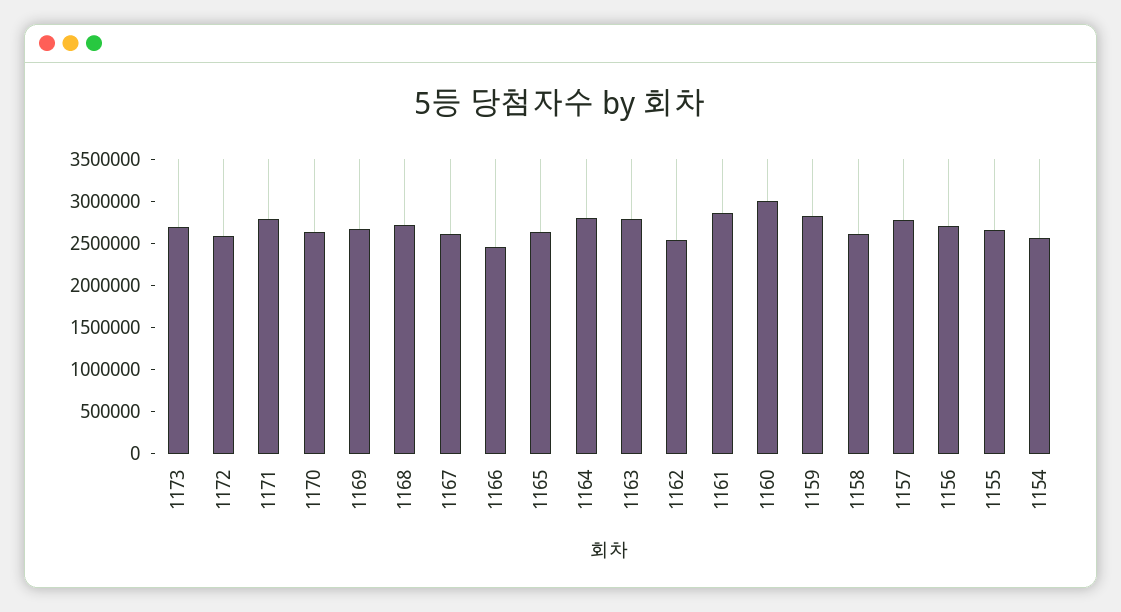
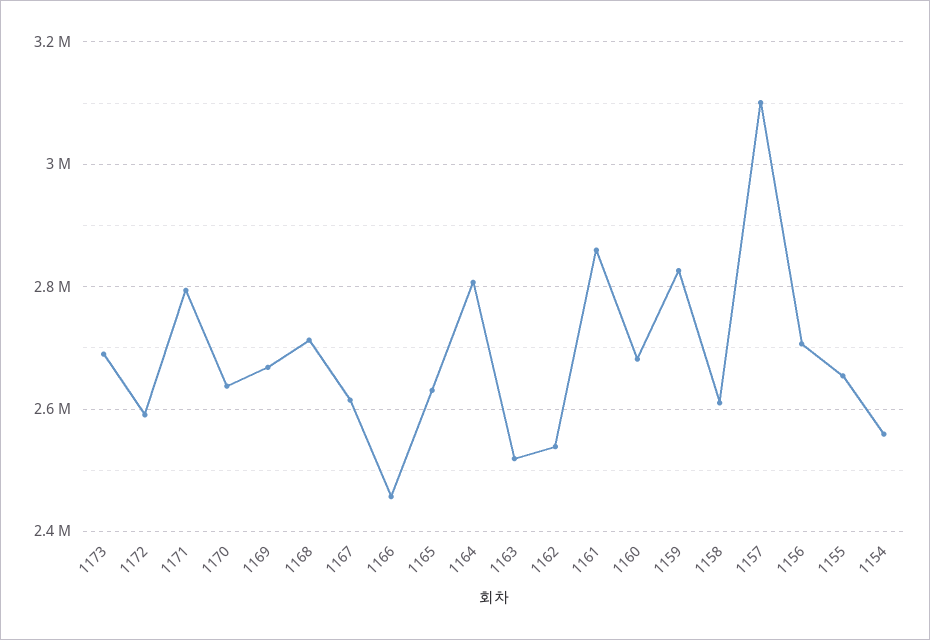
1163: 2800000 -> 2520000
1160: 3000000 -> 2680000
1157: 2800000 -> 3100000

